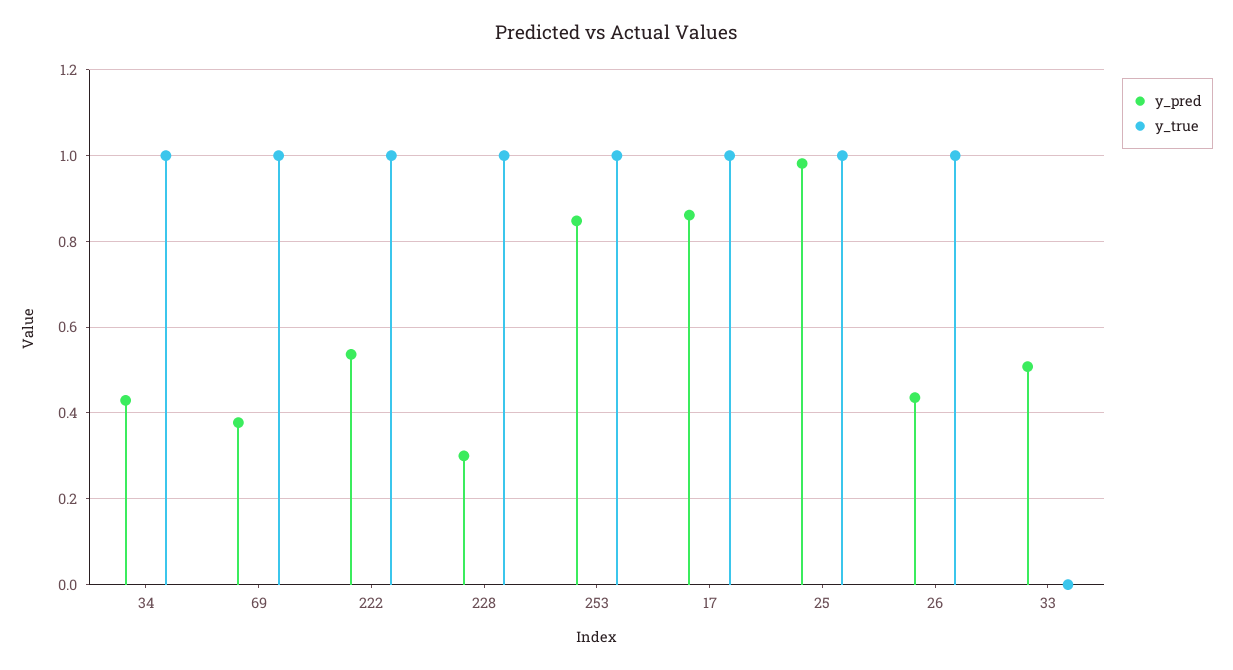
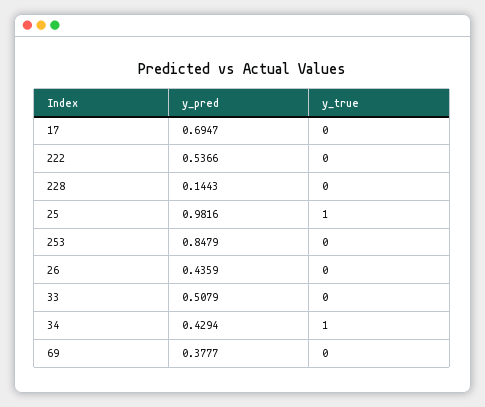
y_true, 69: 1 -> 0
y_true, 222: 1 -> 0
y_pred, 228: 0.3 -> 0.1443
y_true, 228: 1 -> 0
y_true, 253: 1 -> 0
y_pred, 17: 0.86 -> 0.6947
y_true, 17: 1 -> 0
y_true, 26: 1 -> 0

